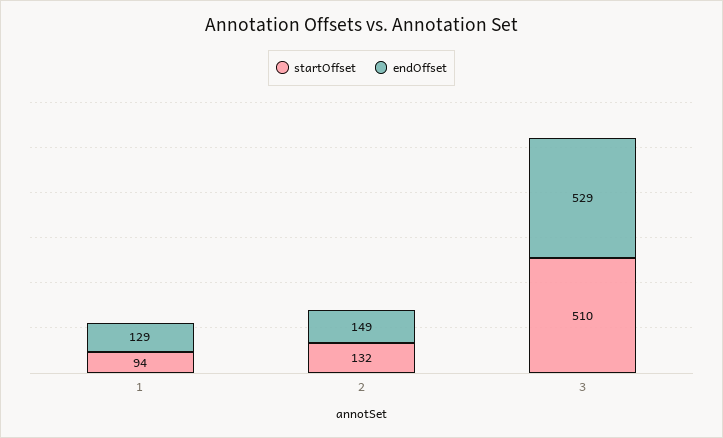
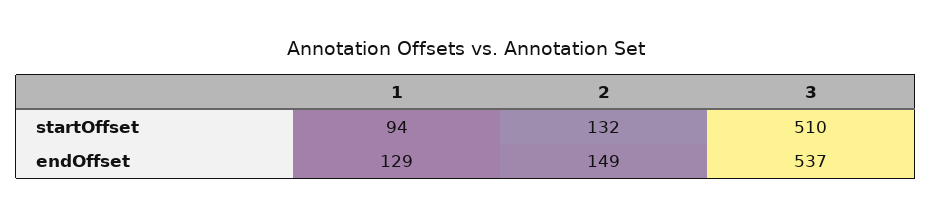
endOffset, 3: 529 -> 537

